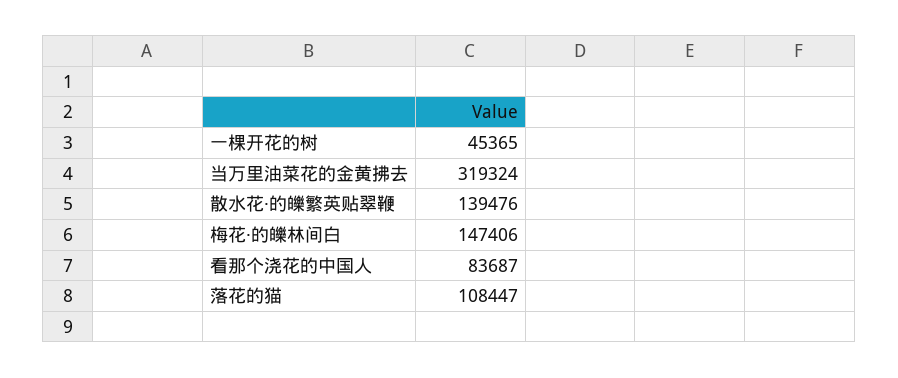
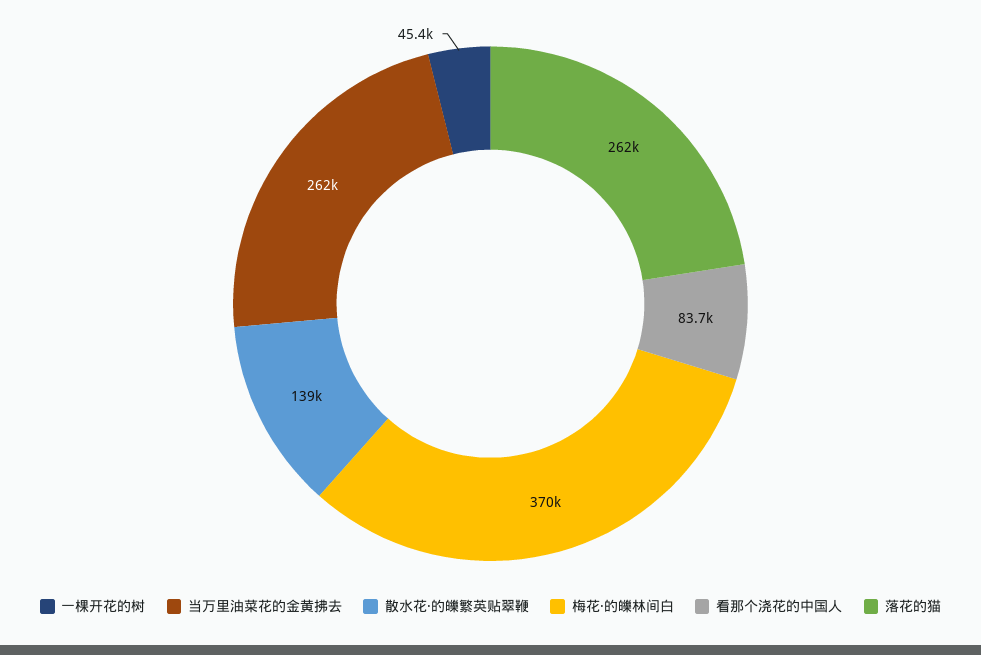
当万里油菜花的金黄拂去: 319324 -> 262000
梅花·的皪林间白: 147406 -> 370000
落花的猫: 108447 -> 262000

